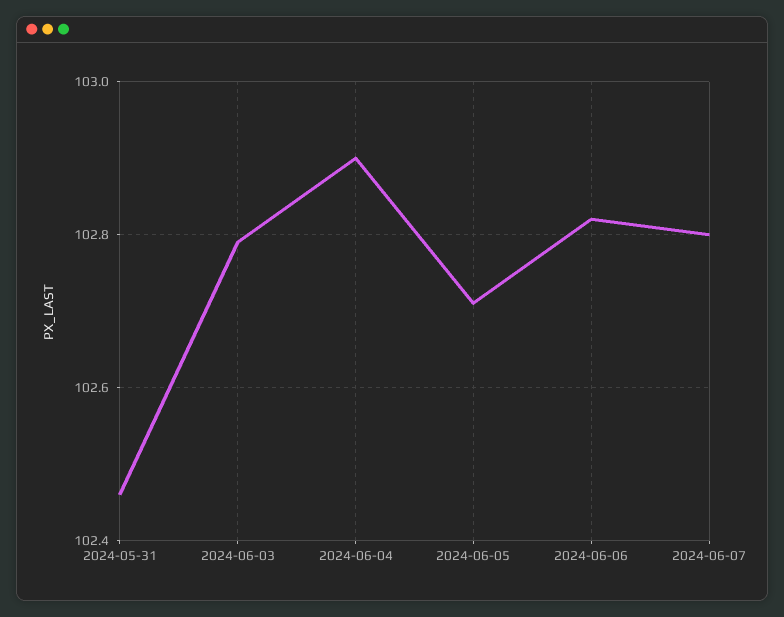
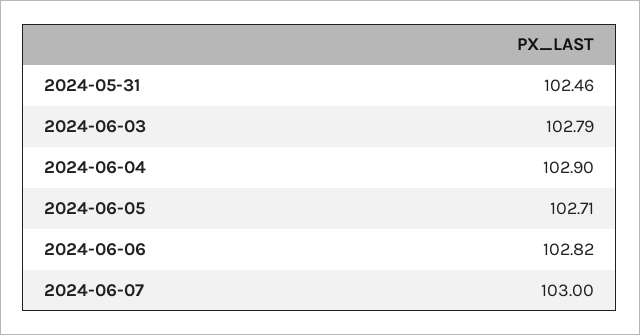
2024-06-07: 102.8 -> 103

